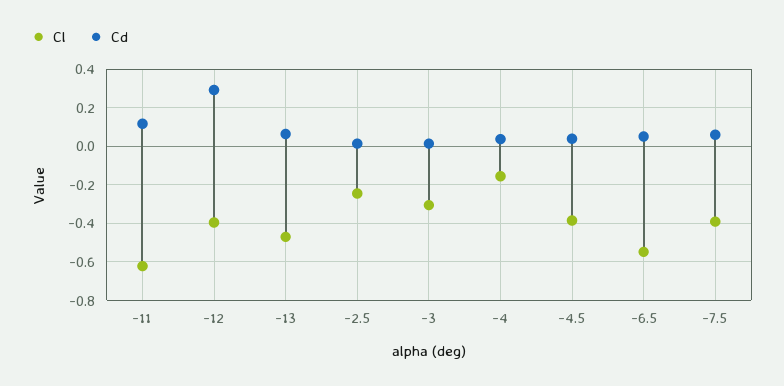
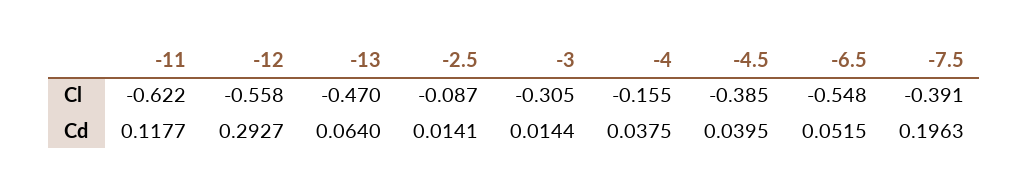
Cl, -12: -0.4 -> -0.558
Cl, -2.5: -0.25 -> -0.087
Cd, -7.5: 0.05 -> 0.1963

